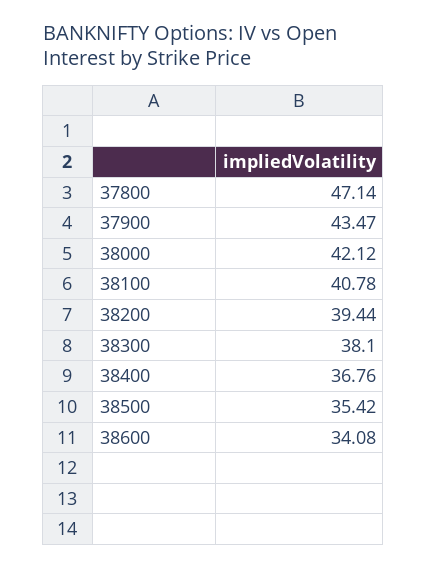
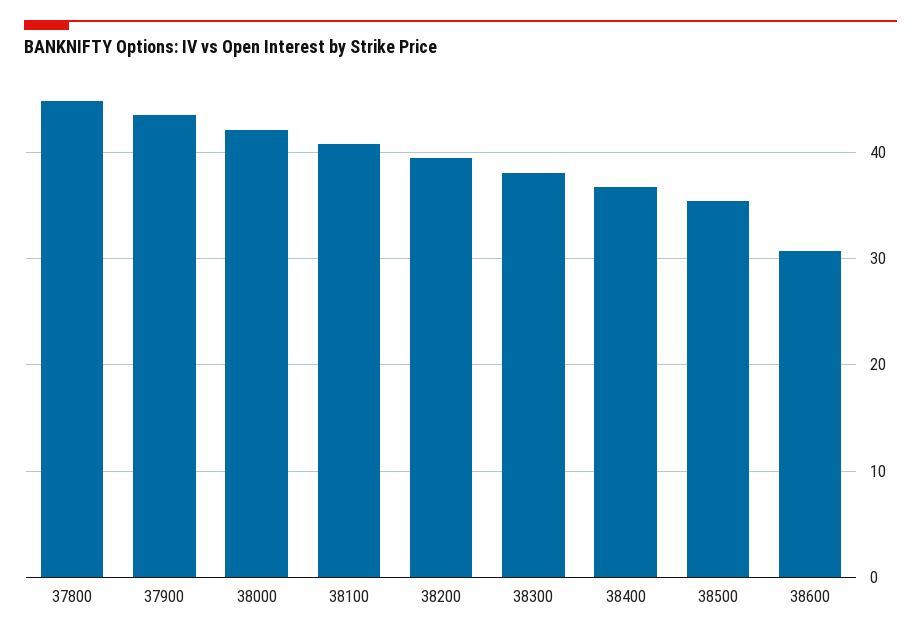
37800: 47.14 -> 45
38600: 34.08 -> 31

